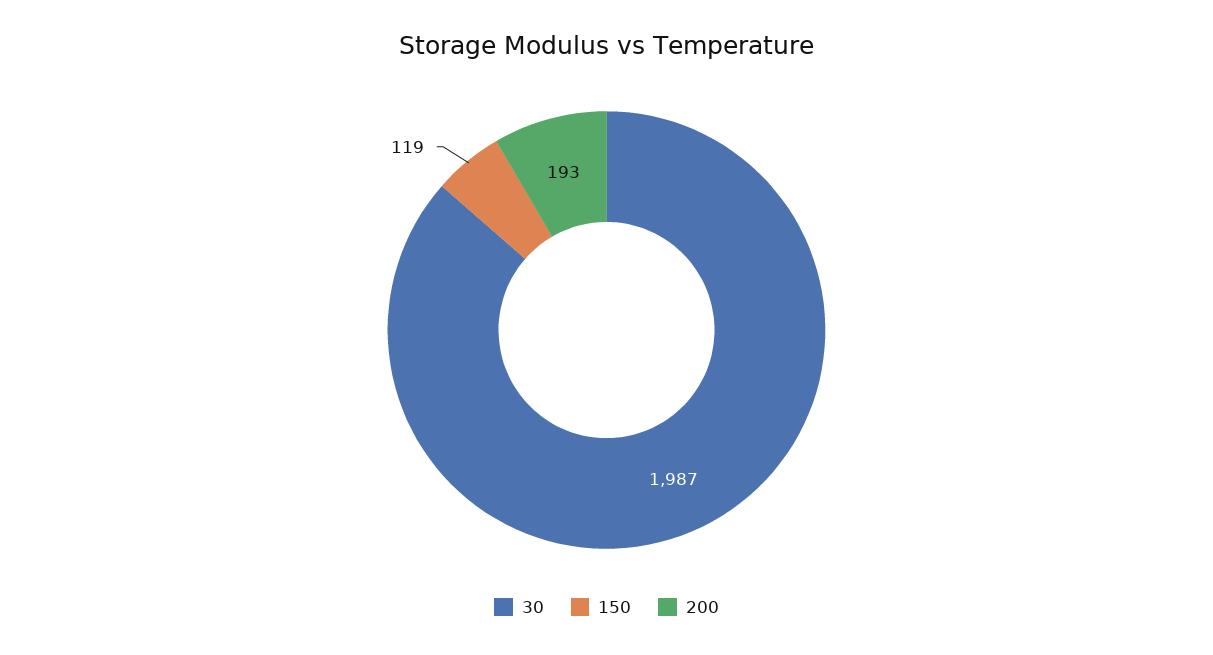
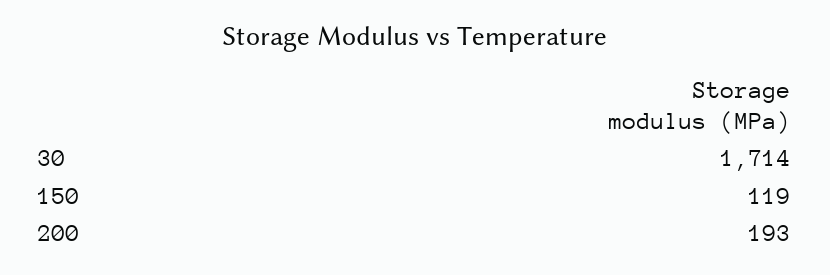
30: 1987 -> 1714

